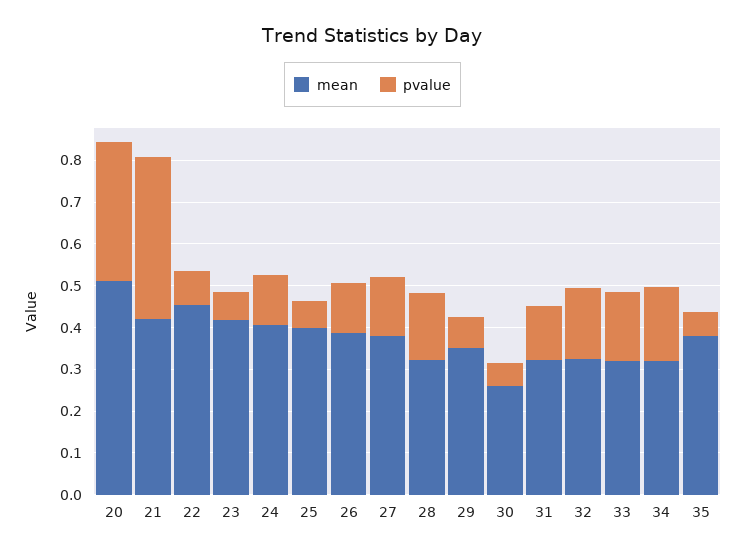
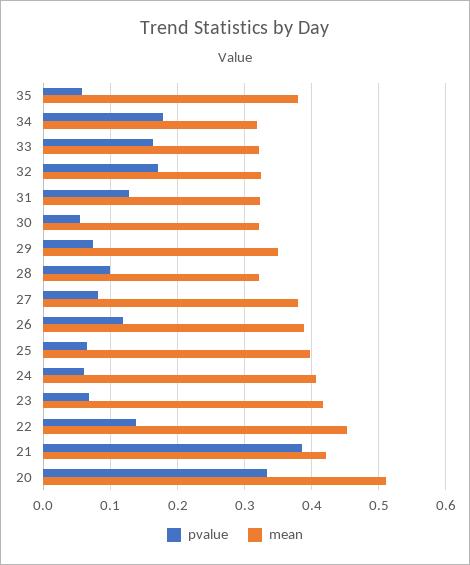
pvalue, 22: 0.08 -> 0.14
pvalue, 24: 0.12 -> 0.06
pvalue, 27: 0.14 -> 0.08
pvalue, 28: 0.16 -> 0.1
mean, 30: 0.26 -> 0.32

